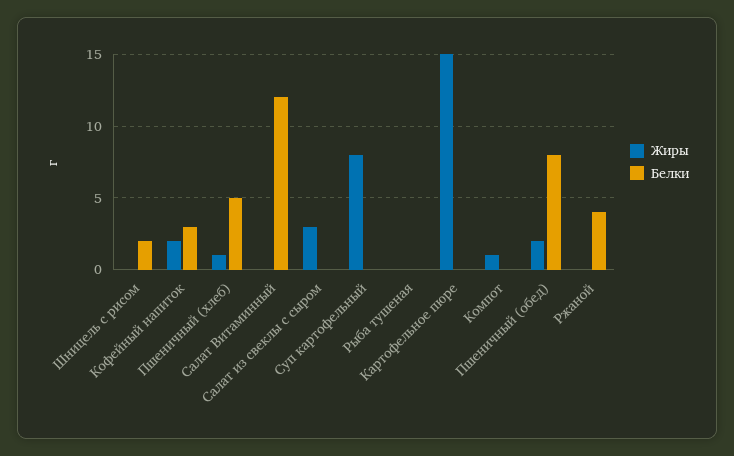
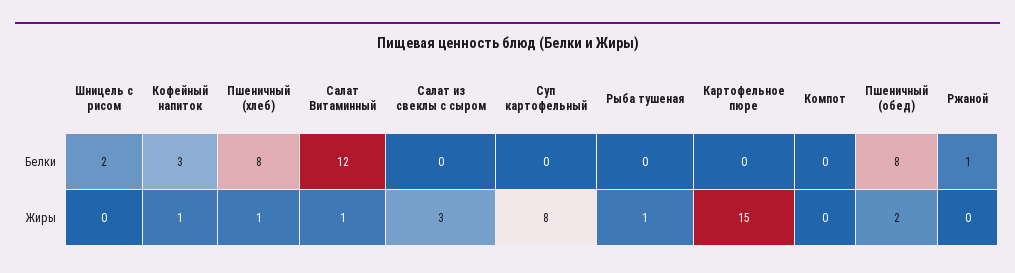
Жиры, Кофейный напиток: 2 -> 1
Белки, Пшеничный (хлеб): 5 -> 8
Жиры, Салат Витаминный: 0 -> 1
Жиры, Рыба тушеная: 0 -> 1
Жиры, Компот: 1 -> 0
Белки, Ржаной: 4 -> 1

